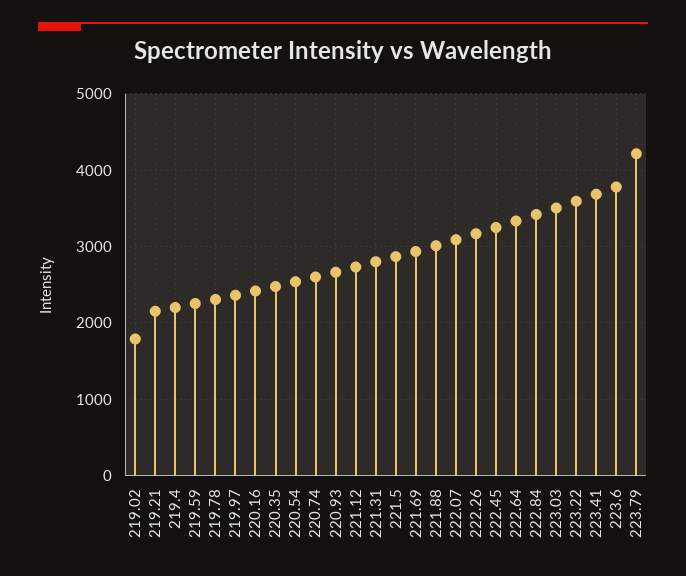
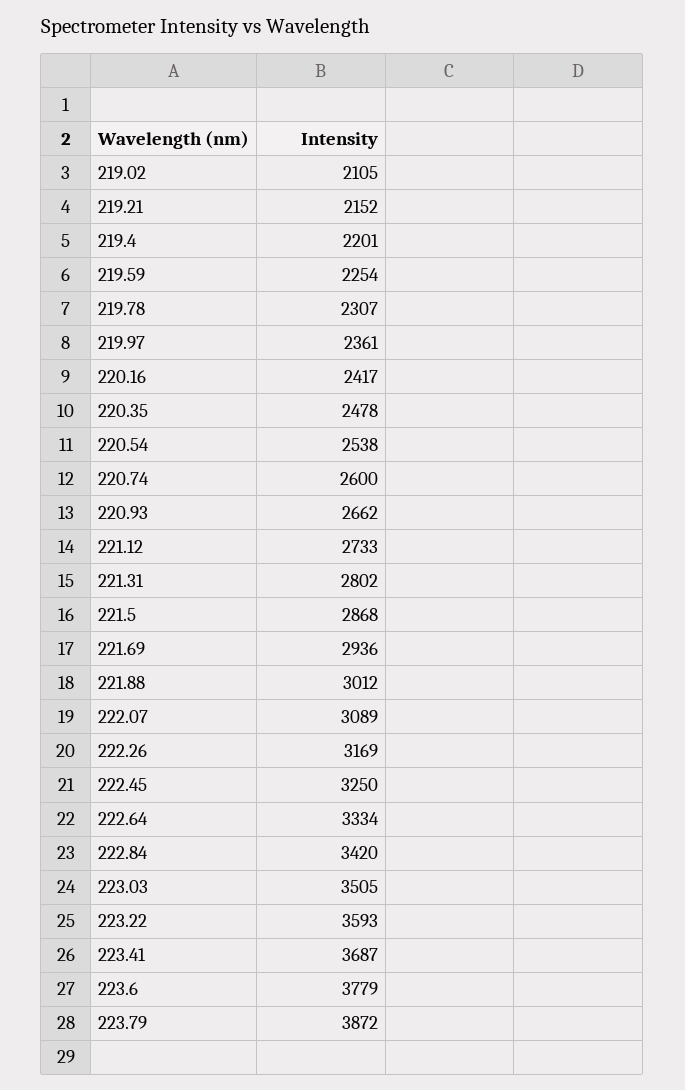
219.02: 1800 -> 2105
223.79: 4200 -> 3872

